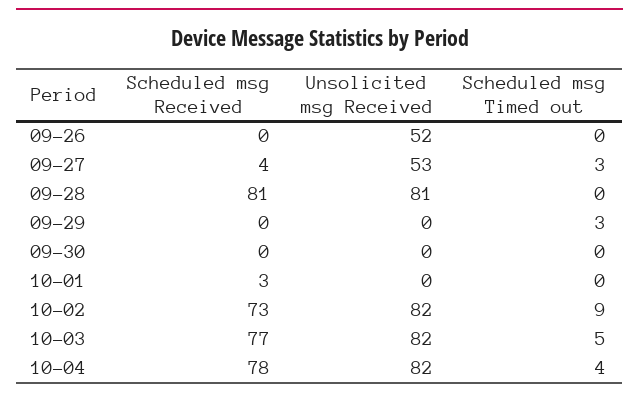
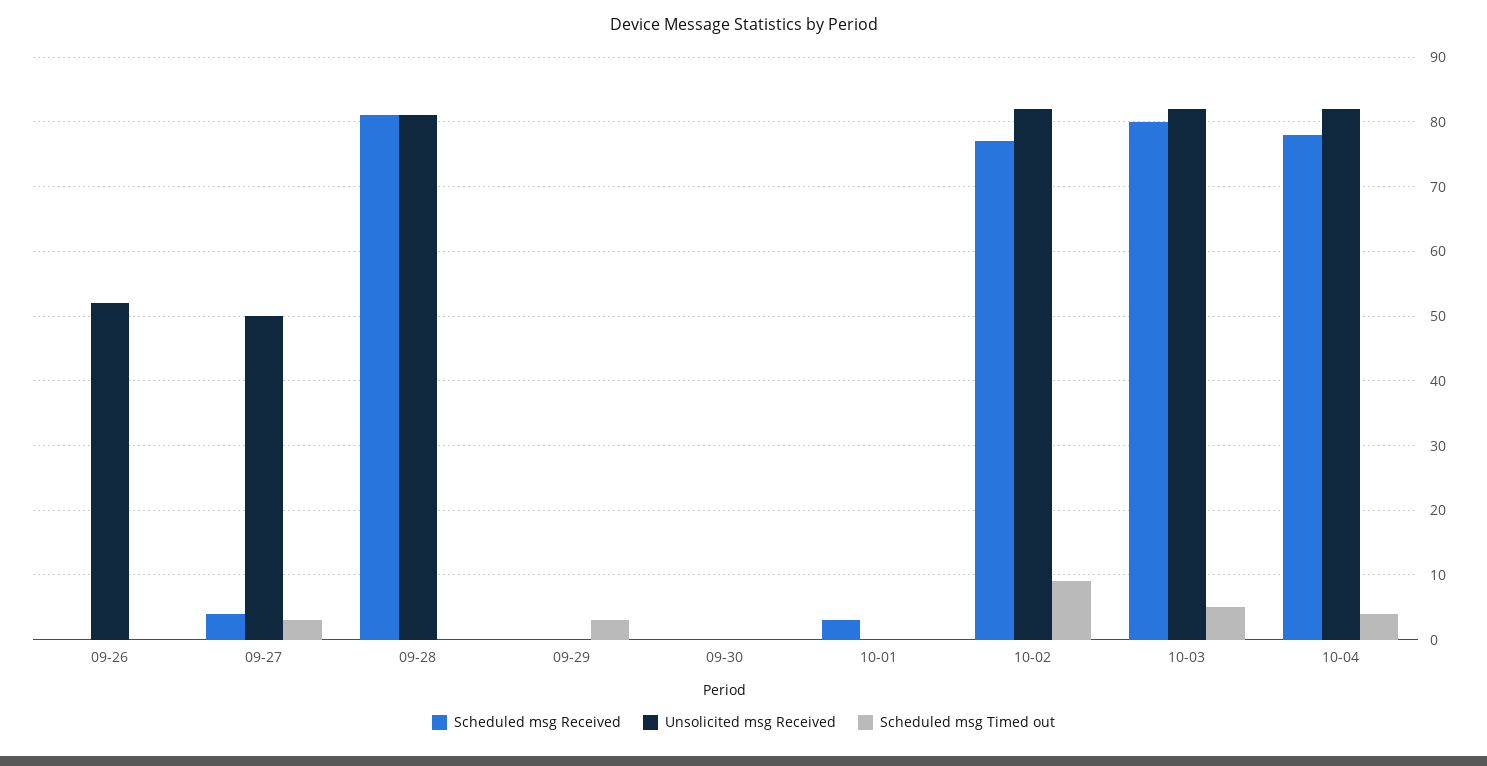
Unsolicited msg Received, 09-27: 53 -> 50
Scheduled msg Received, 10-02: 73 -> 77
Scheduled msg Received, 10-03: 77 -> 80

